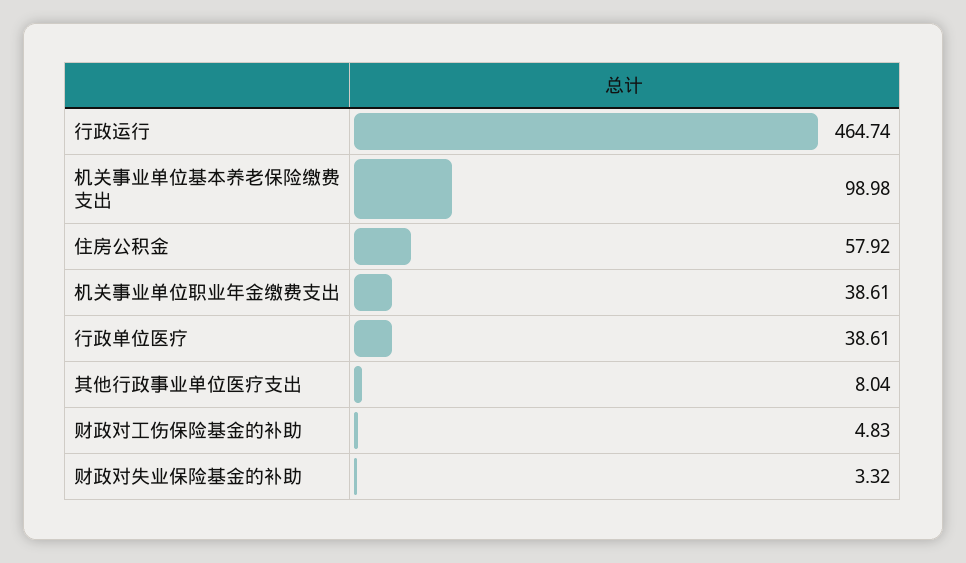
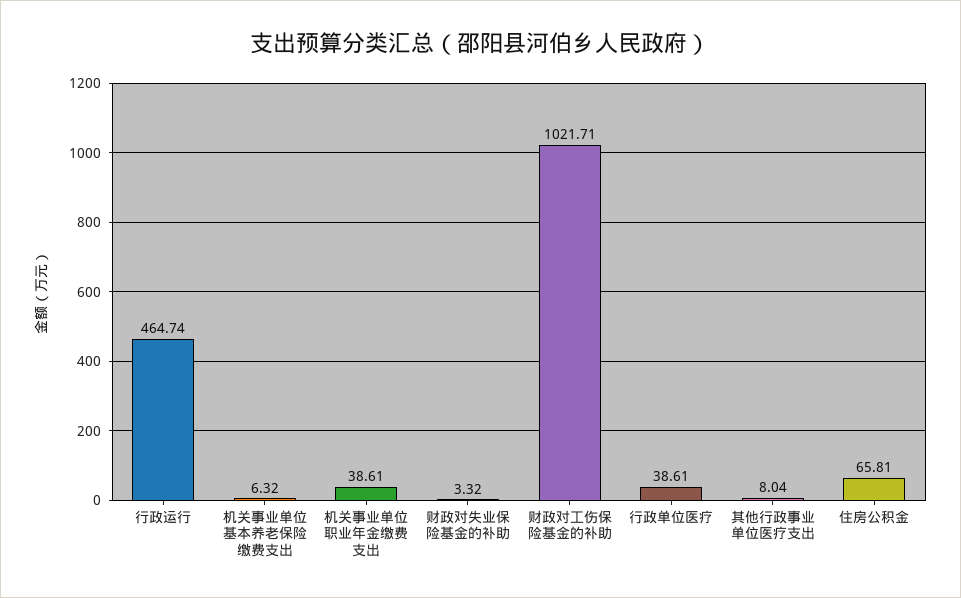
机关事业单位基本养老保险缴费支出: 98.98 -> 6.32
住房公积金: 57.92 -> 65.81
财政对工伤保险基金的补助: 4.83 -> 1021.71

